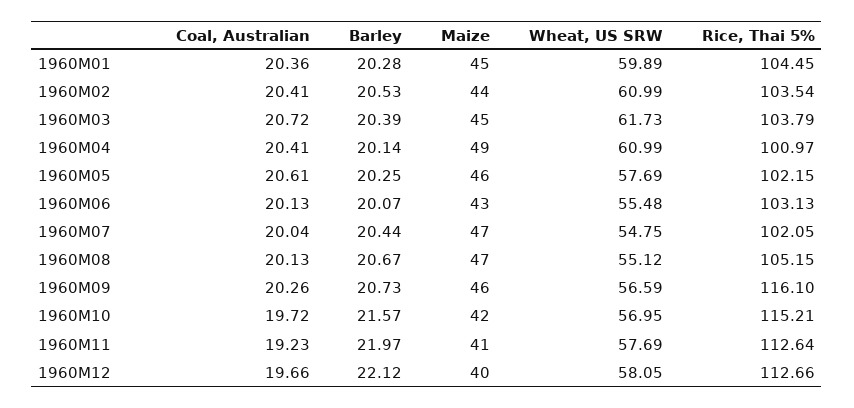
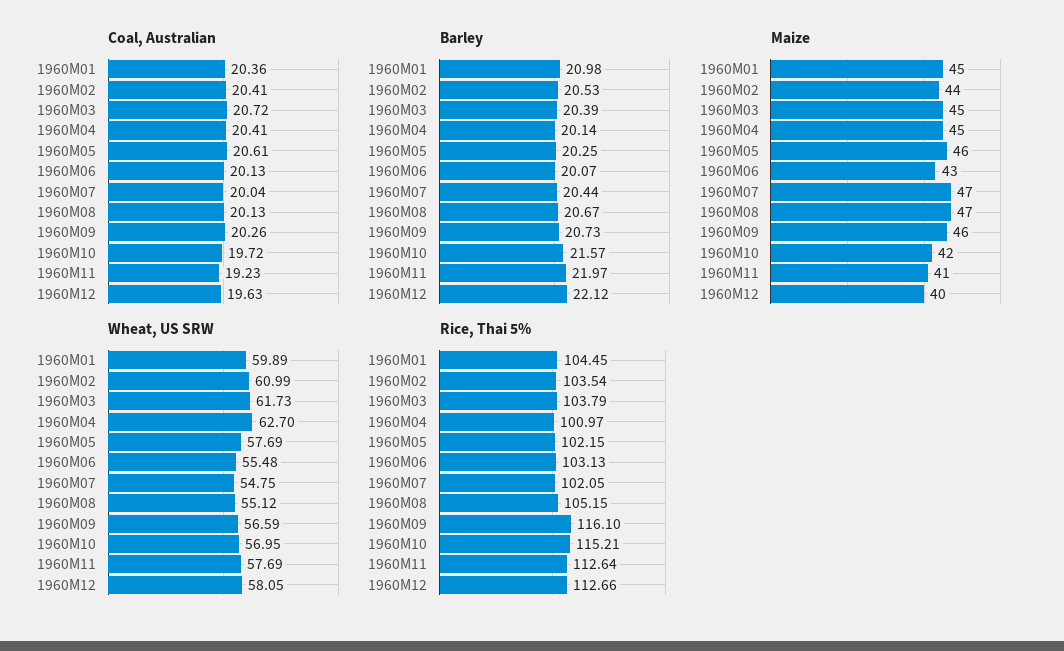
Barley, 1960M01: 20.28 -> 20.98
Maize, 1960M04: 49 -> 45
Wheat, US SRW, 1960M04: 60.99 -> 62.7
Coal, Australian, 1960M12: 19.66 -> 19.63

